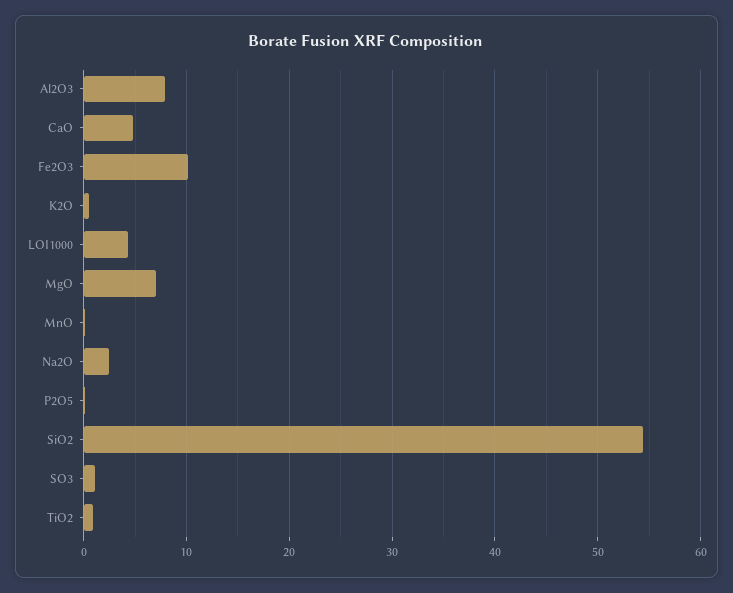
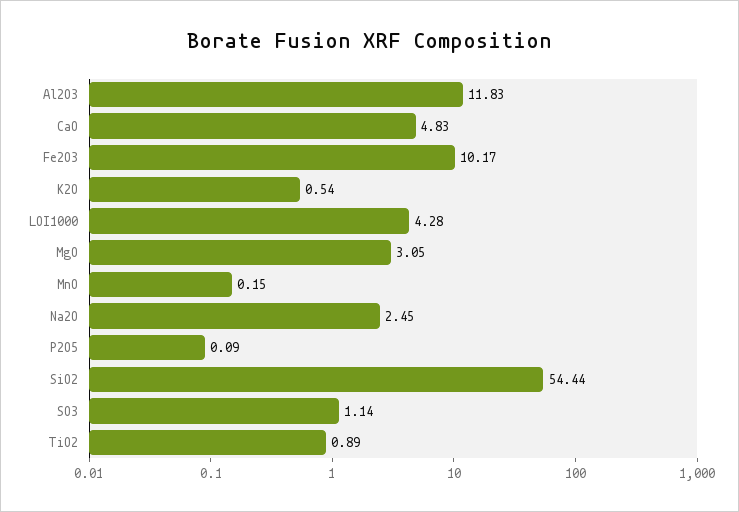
Al2O3: 8 -> 11.83
MgO: 7 -> 3.05

